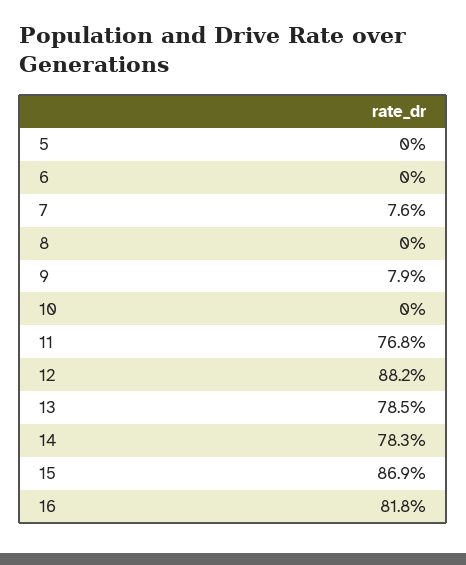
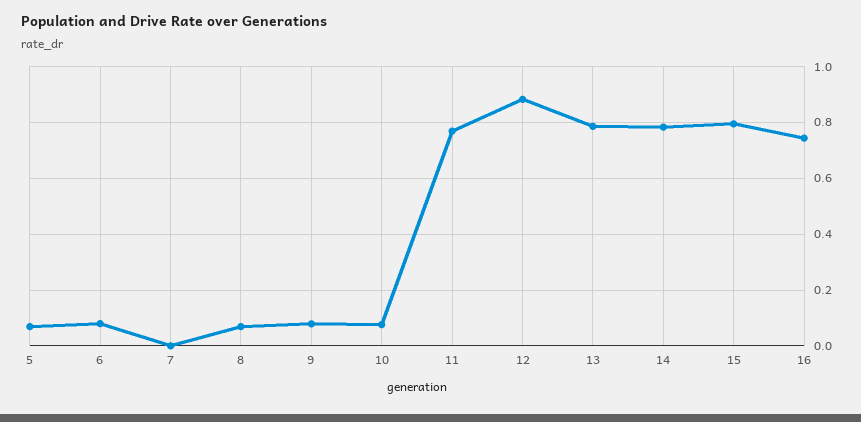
5: 0 -> 0.075
6: 0 -> 0.075
7: 0.076 -> 0
8: 0 -> 0.075
10: 0 -> 0.075
15: 0.869 -> 0.8
16: 0.818 -> 0.75

